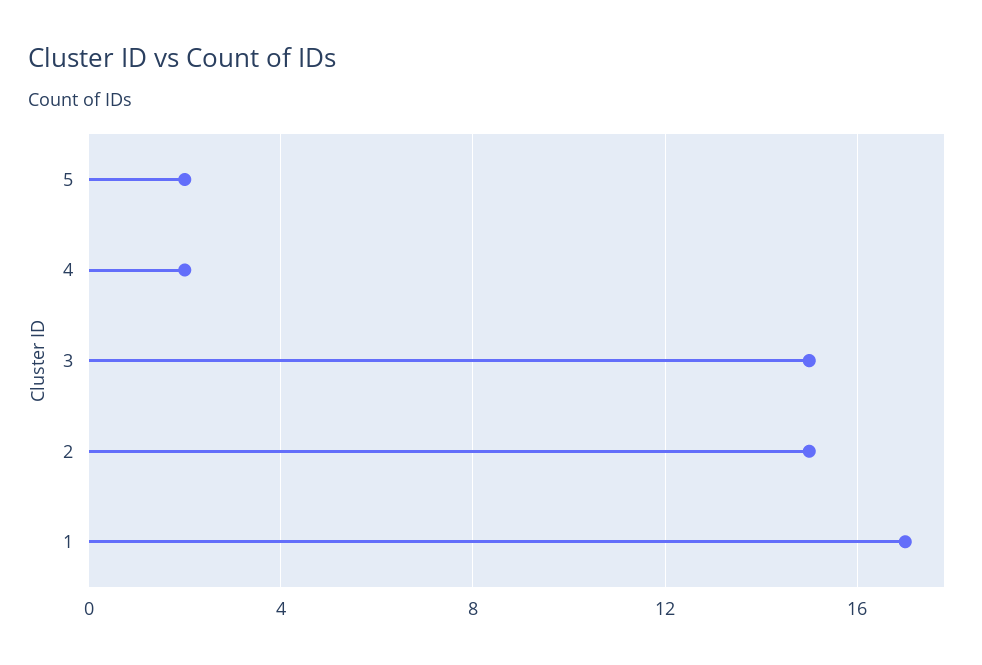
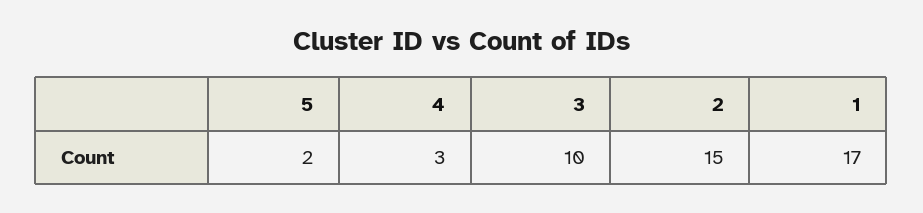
4: 2 -> 3
3: 15 -> 10

